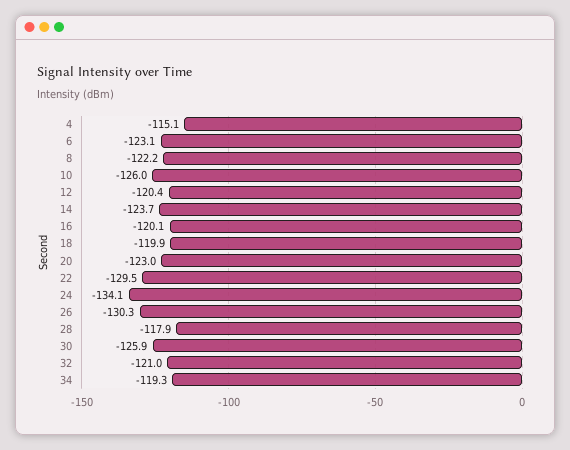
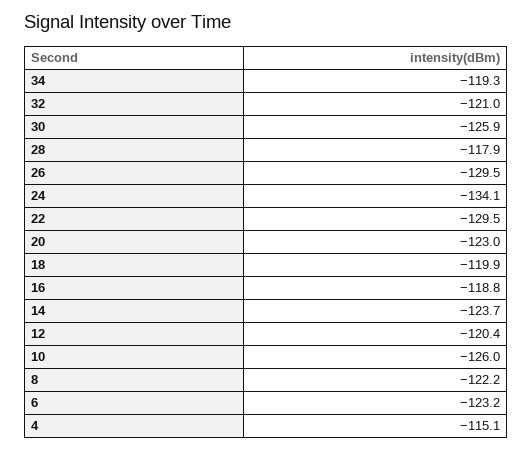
6: -123.1 -> -123.2
16: -120.1 -> -118.8
26: -130.3 -> -129.5

